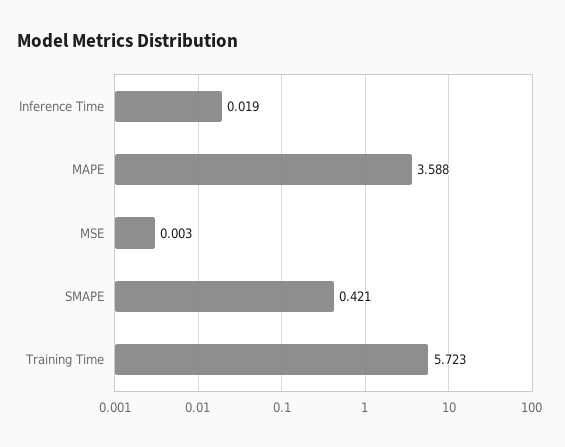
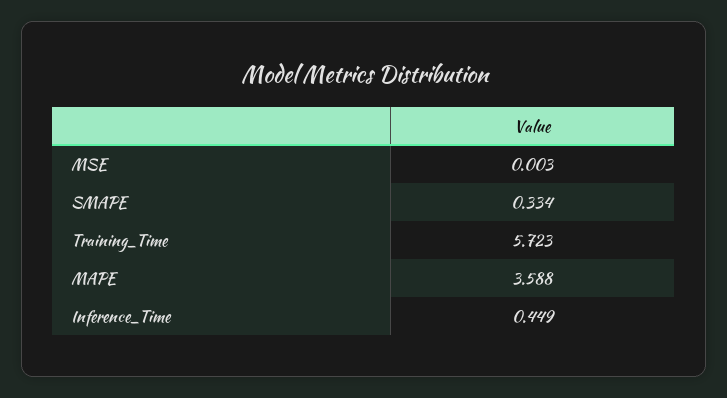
Inference Time: 0.019 -> 0.449
SMAPE: 0.421 -> 0.334

